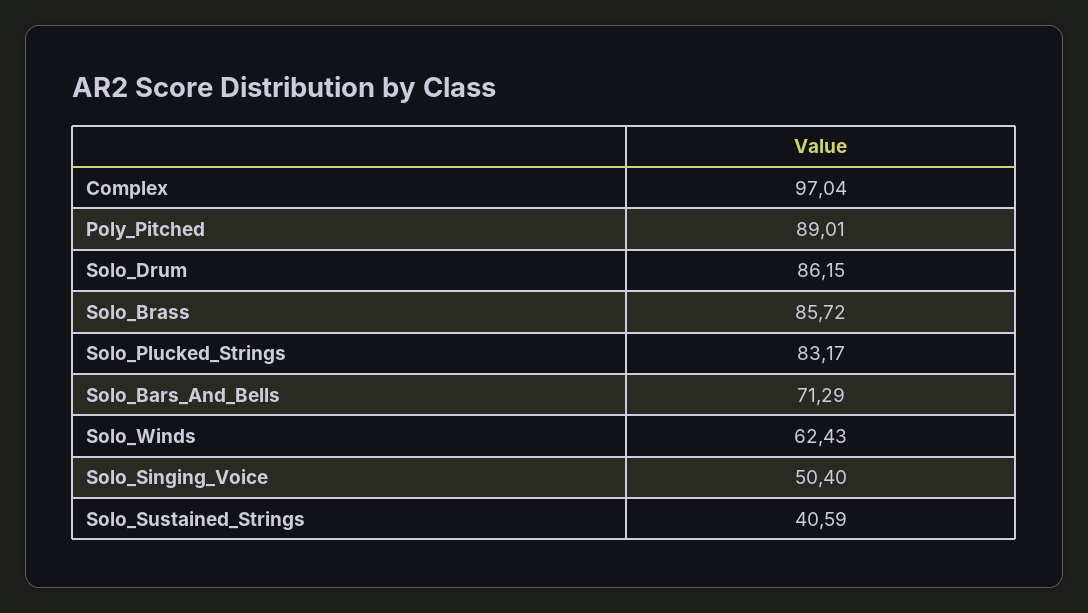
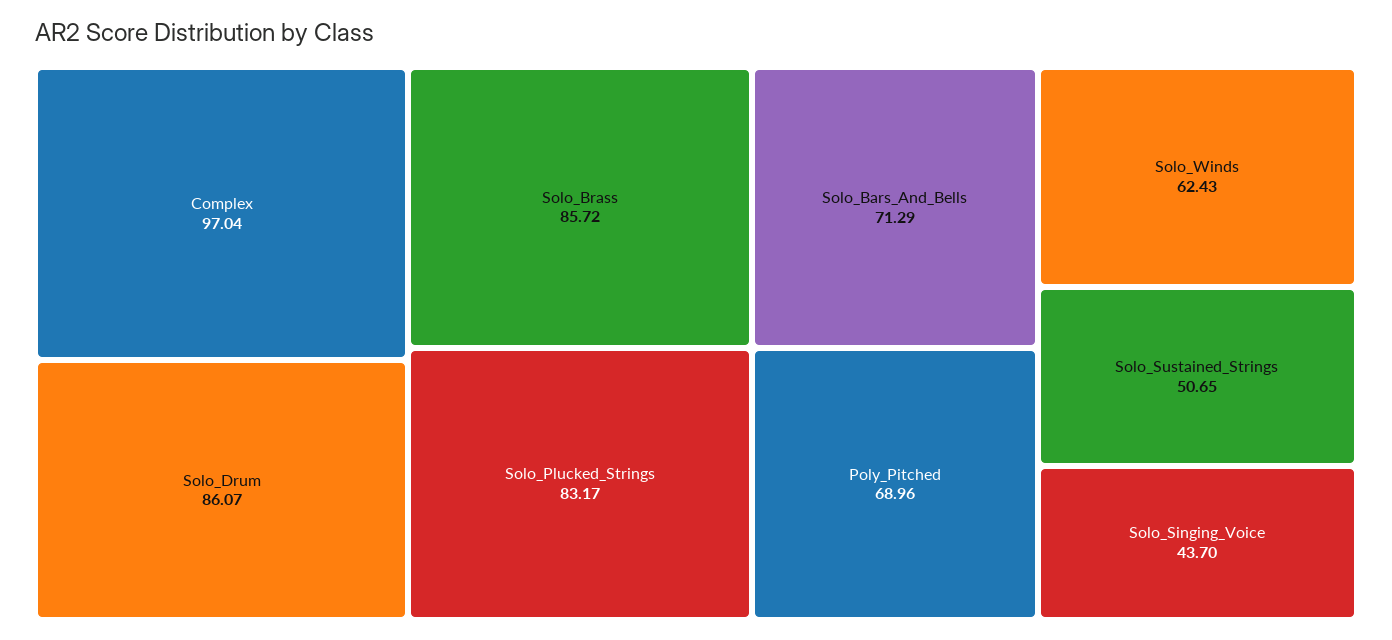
Poly_Pitched: 89.01 -> 68.96
Solo_Drum: 86.15 -> 86.07
Solo_Singing_Voice: 50.4 -> 43.7
Solo_Sustained_Strings: 40.59 -> 50.65

